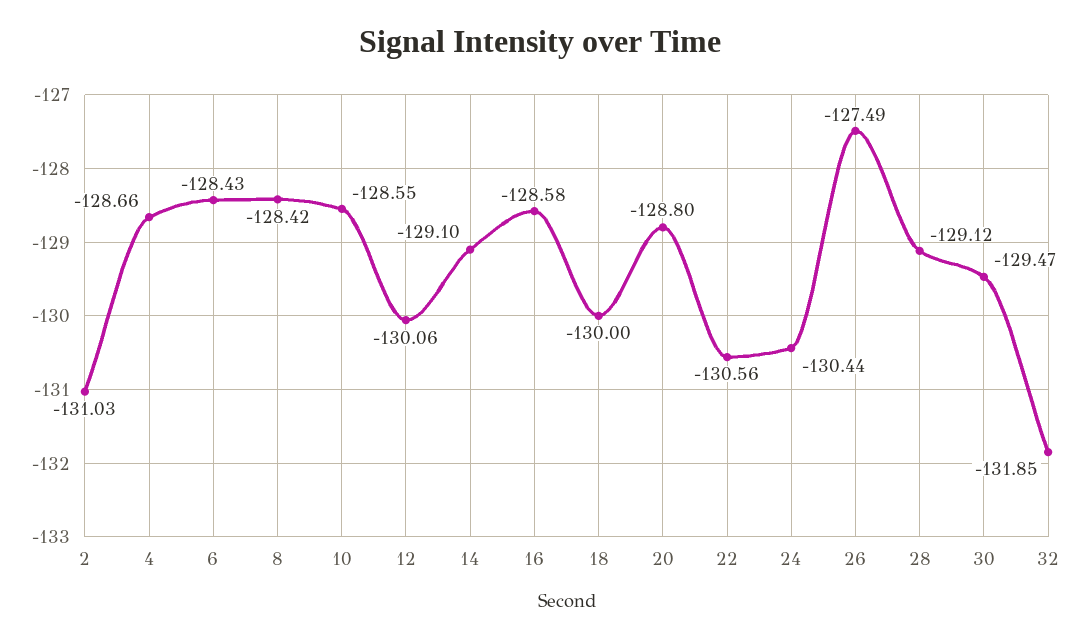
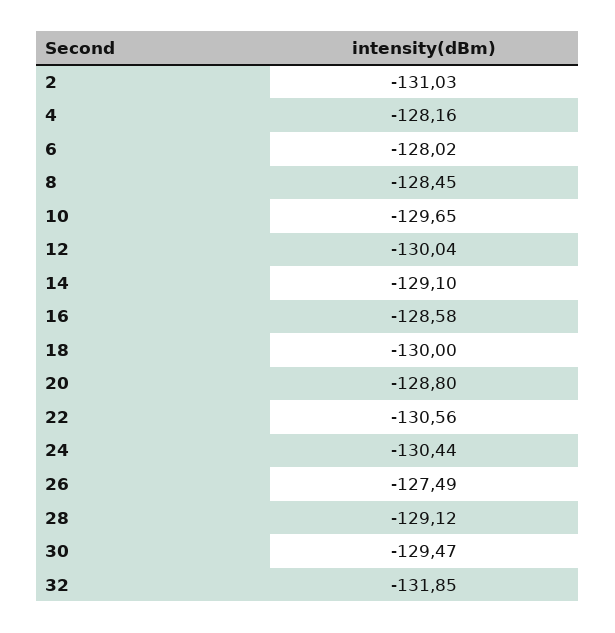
4: -128.66 -> -128.16
6: -128.43 -> -128.02
8: -128.42 -> -128.45
10: -128.55 -> -129.65
12: -130.06 -> -130.04

